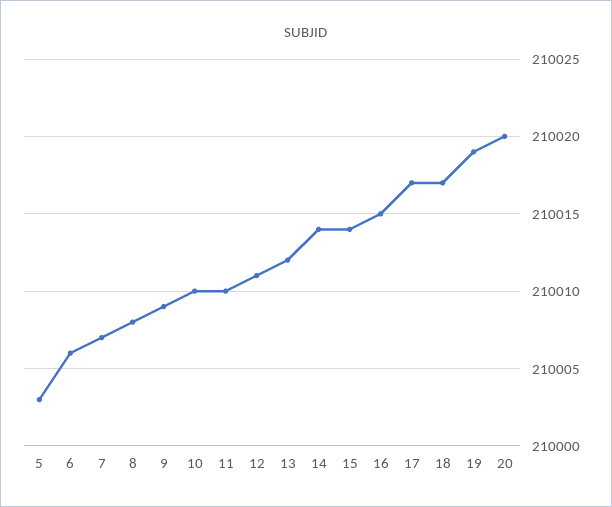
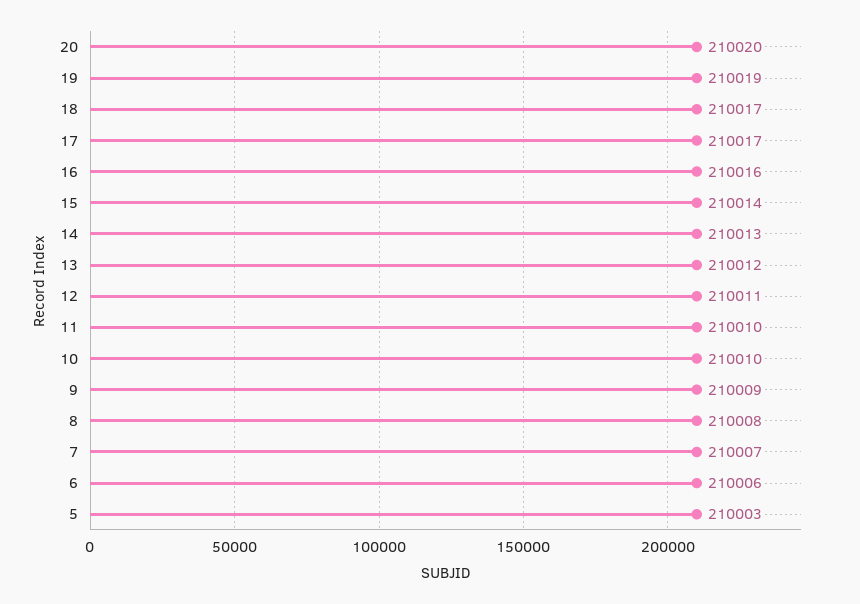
14: 210014 -> 210013
16: 210015 -> 210016

